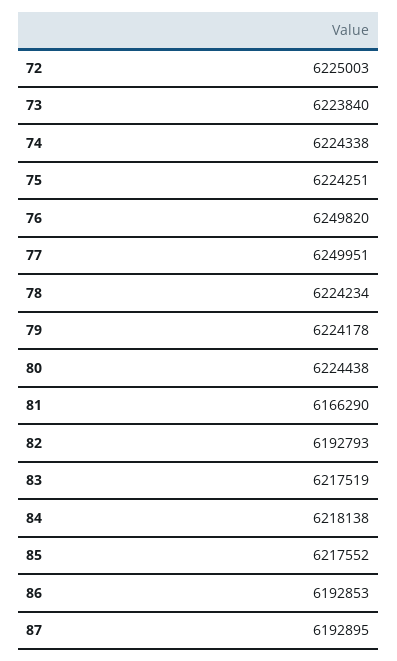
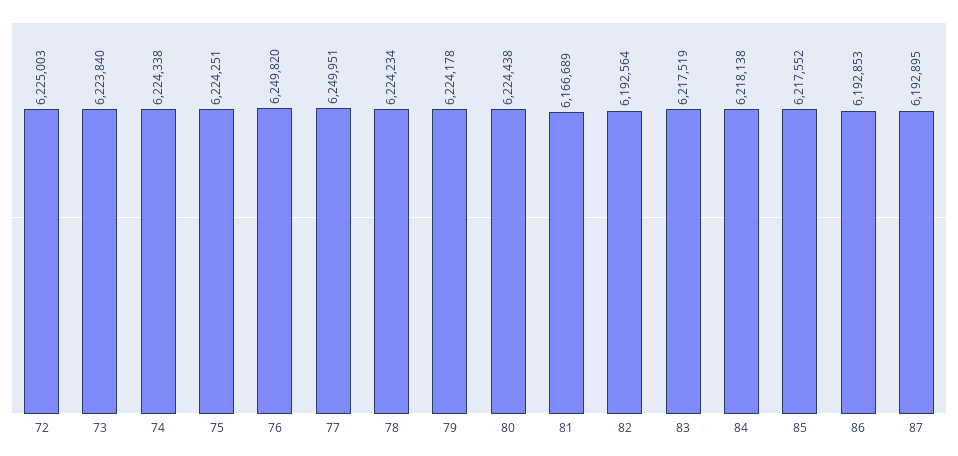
81: 6166290 -> 6166689
82: 6192793 -> 6192564

